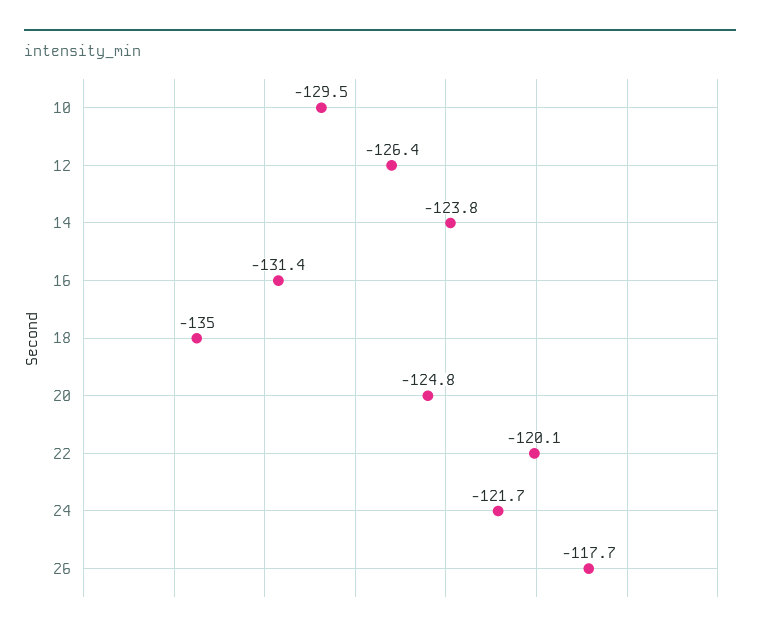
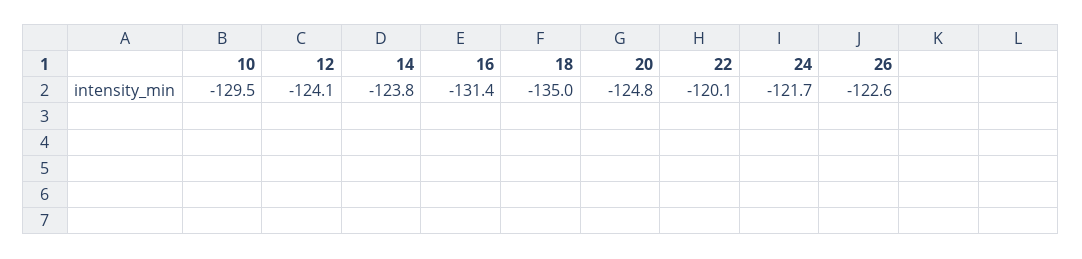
12: -126.4 -> -124.1
26: -117.7 -> -122.6

